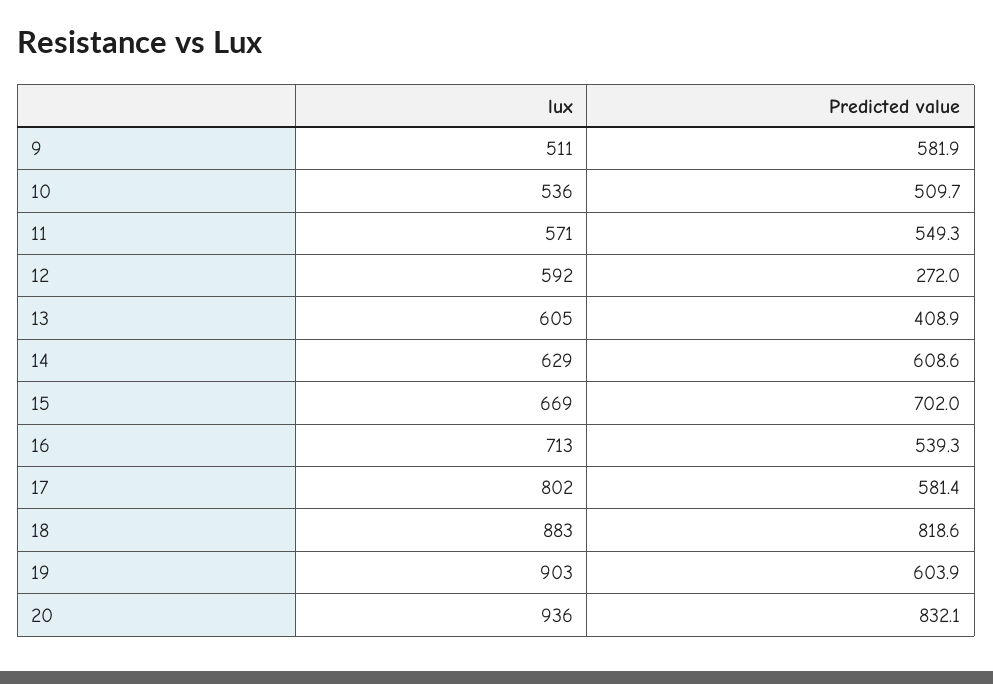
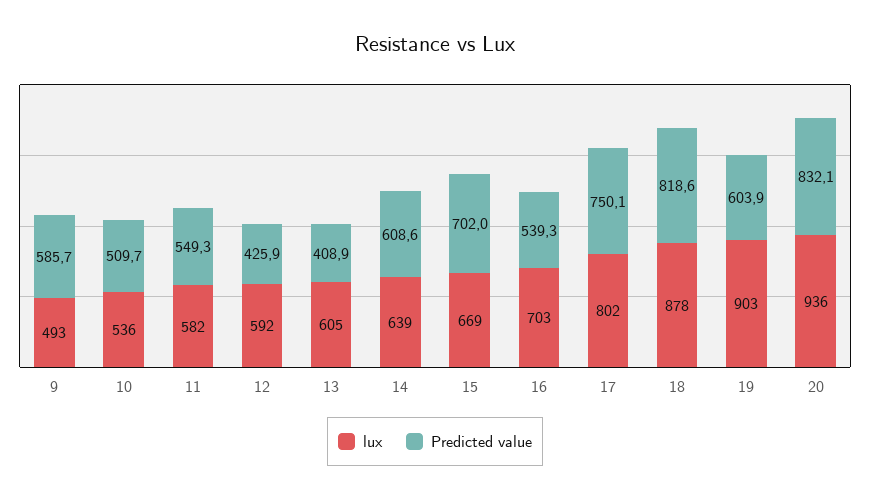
lux, 9: 511 -> 493
Predicted value, 9: 581.9 -> 585.7
lux, 11: 571 -> 582
Predicted value, 12: 272 -> 425.9
lux, 14: 629 -> 639
lux, 16: 713 -> 703
Predicted value, 17: 581.4 -> 750.1
lux, 18: 883 -> 878

